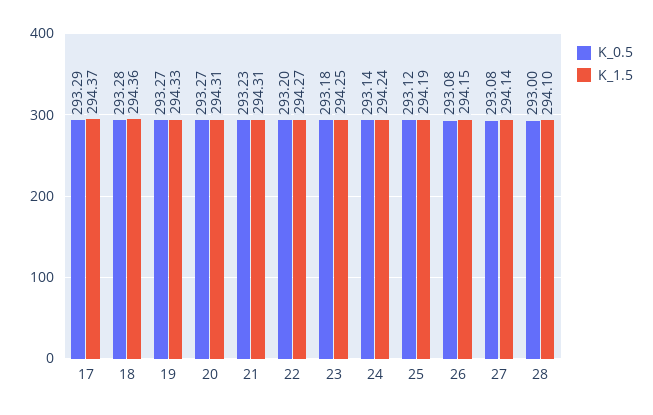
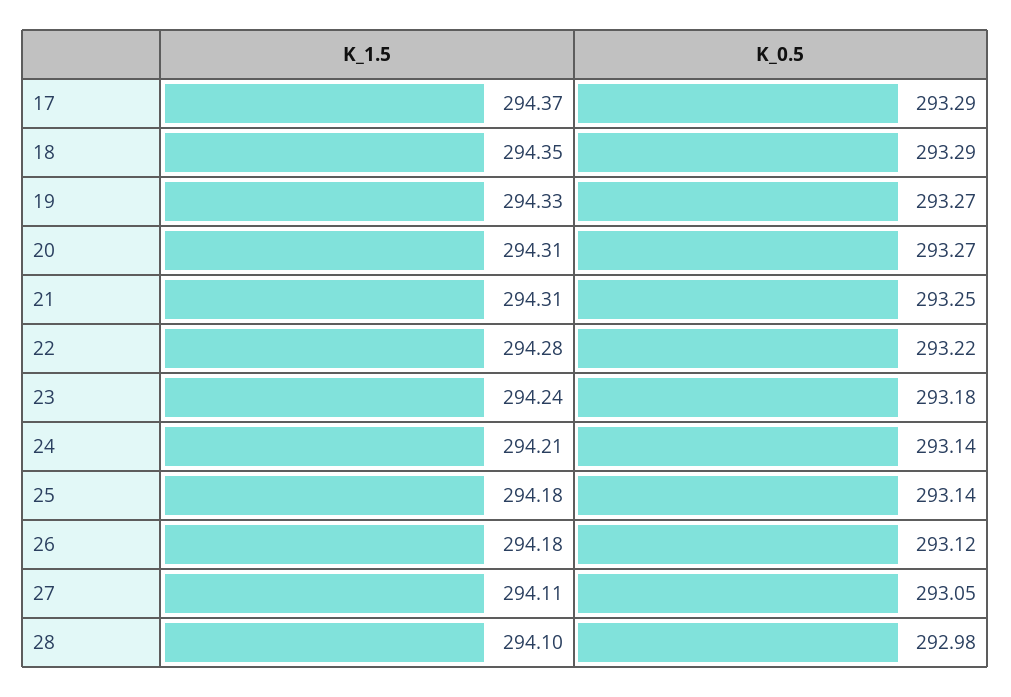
K_0.5, 18: 293.28 -> 293.29
K_1.5, 18: 294.36 -> 294.35
K_0.5, 21: 293.23 -> 293.25
K_0.5, 22: 293.2 -> 293.22
K_1.5, 22: 294.27 -> 294.28
K_1.5, 23: 294.25 -> 294.24
K_1.5, 24: 294.24 -> 294.21
K_0.5, 25: 293.12 -> 293.14
K_1.5, 25: 294.19 -> 294.18
K_0.5, 26: 293.08 -> 293.12
K_1.5, 26: 294.15 -> 294.18
K_0.5, 27: 293.08 -> 293.05
K_1.5, 27: 294.14 -> 294.11
K_0.5, 28: 293 -> 292.98

